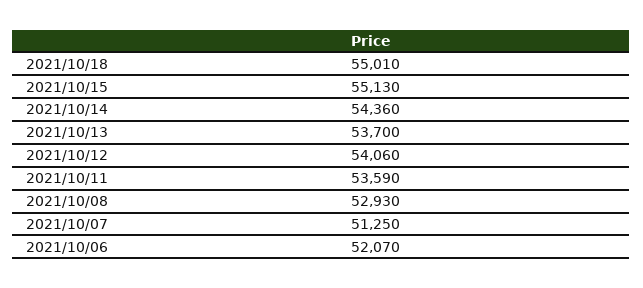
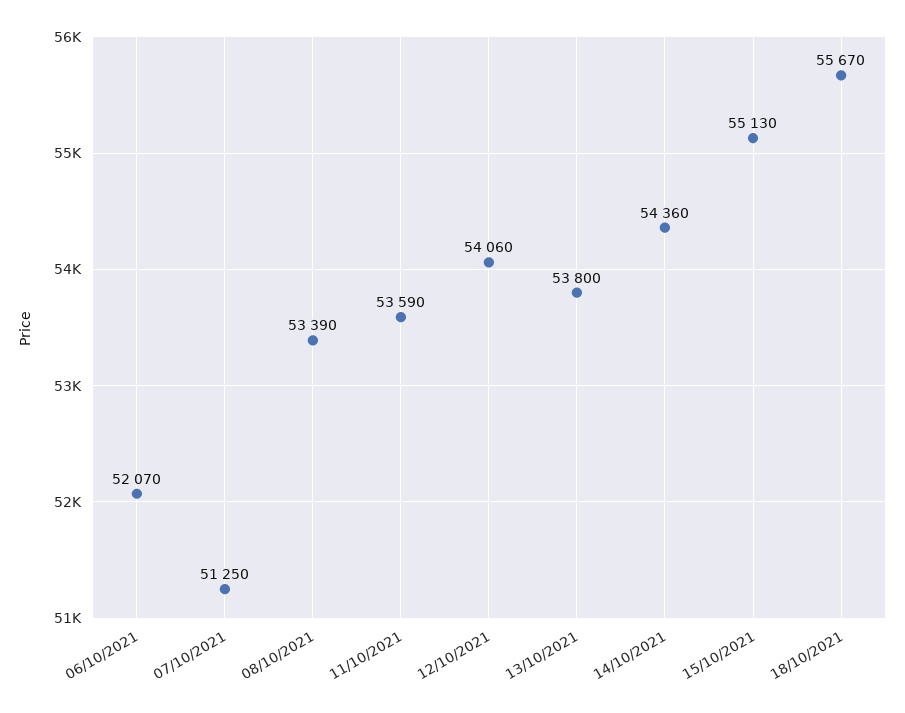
2021/10/18: 55010 -> 55670
2021/10/13: 53700 -> 53800
2021/10/08: 52930 -> 53390

